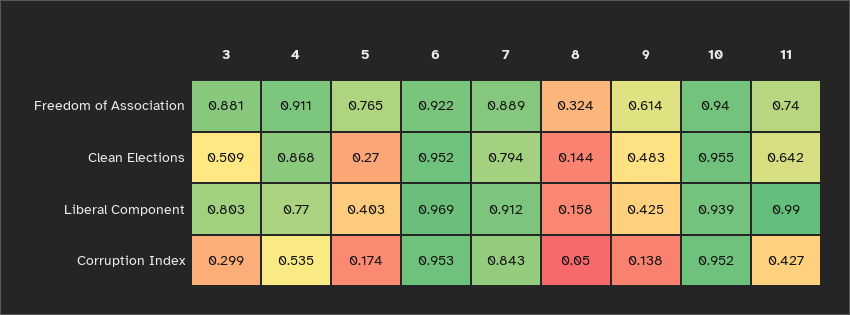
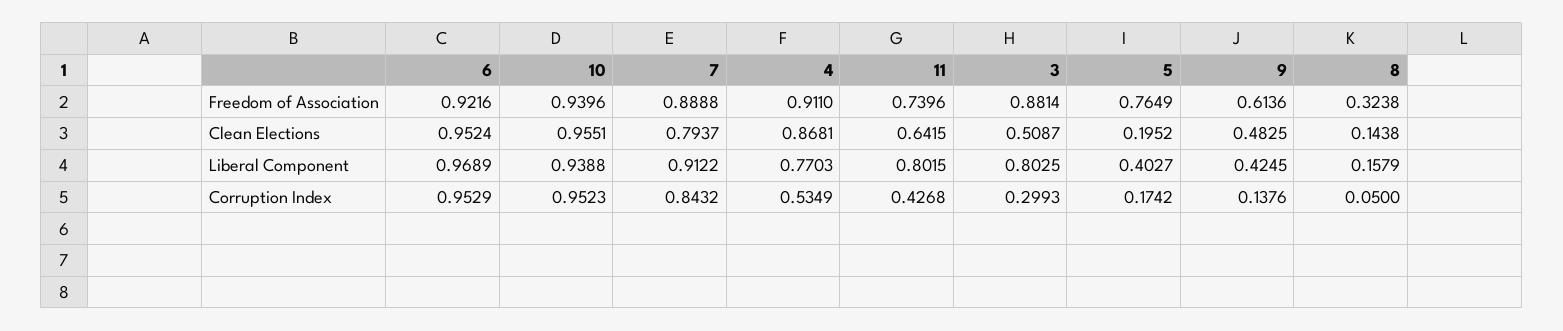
5, Clean Elections: 0.27 -> 0.1952
11, Liberal Component: 0.99 -> 0.8015

